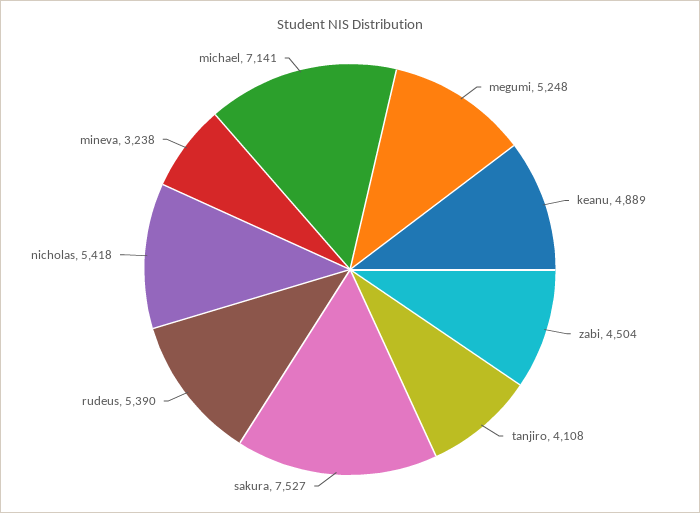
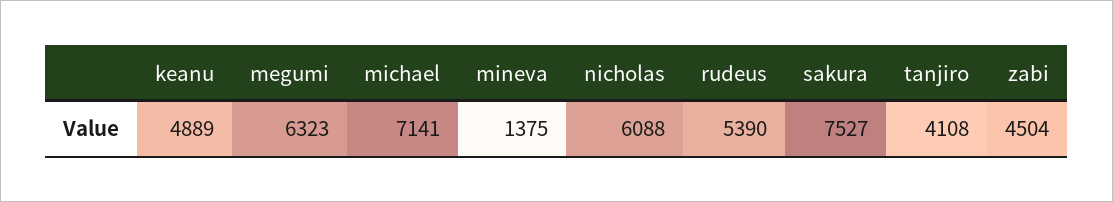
megumi: 5248 -> 6323
nicholas: 5418 -> 6088
mineva: 3238 -> 1375

